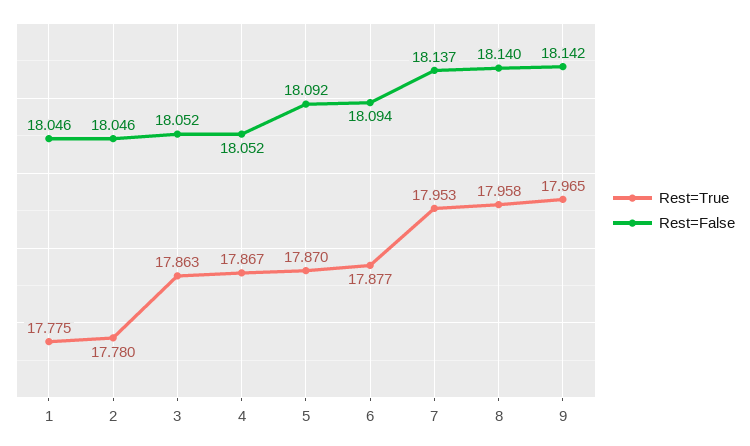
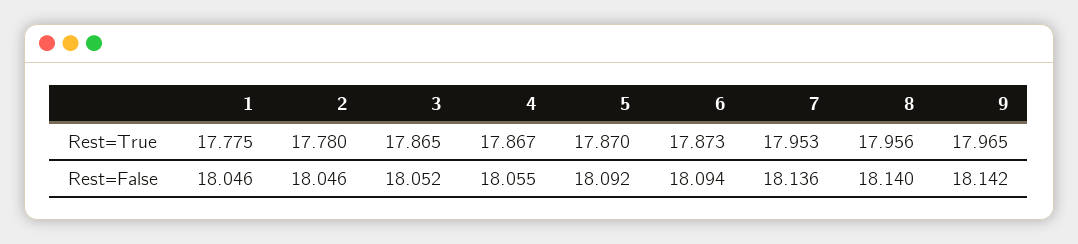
Rest=True, 3: 17.863 -> 17.865
Rest=False, 4: 18.052 -> 18.055
Rest=True, 6: 17.877 -> 17.873
Rest=False, 7: 18.137 -> 18.136
Rest=True, 8: 17.958 -> 17.956

